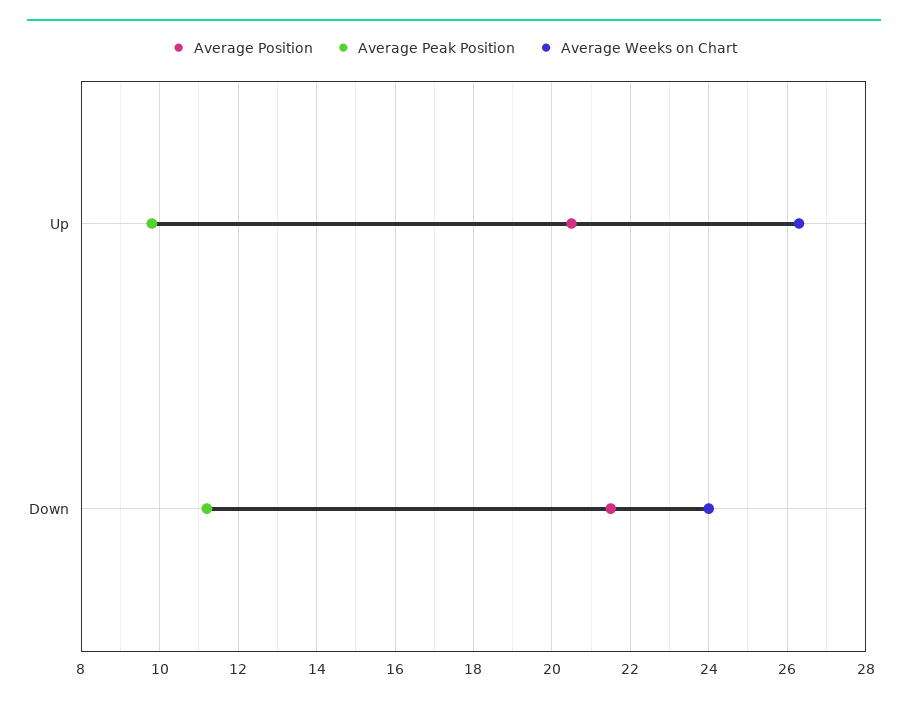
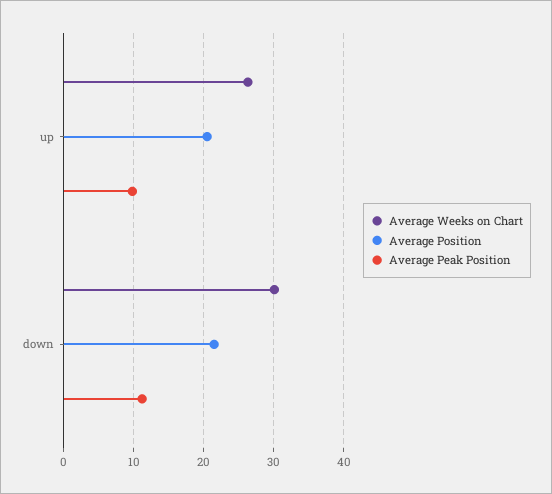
Average Weeks on Chart, Down: 24 -> 30

